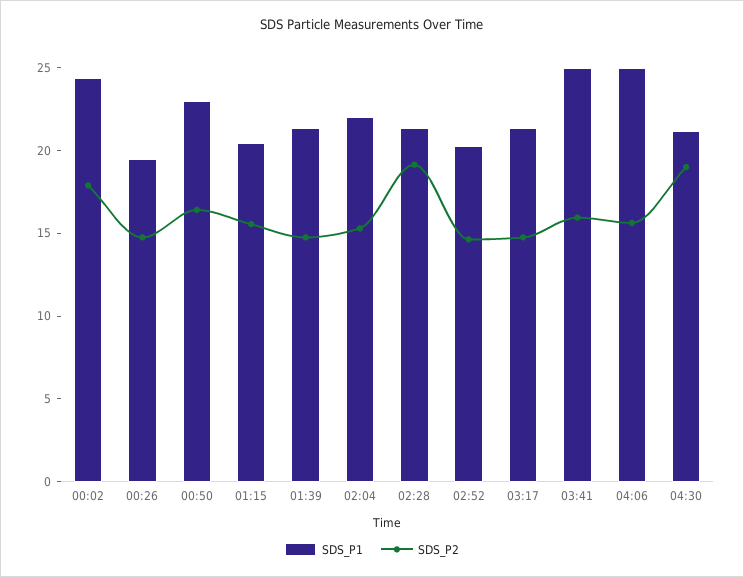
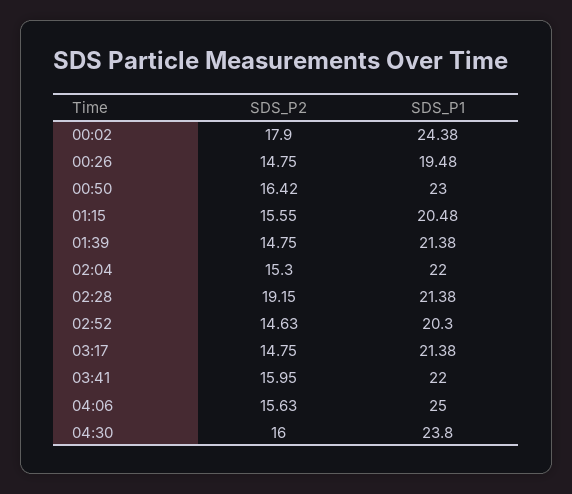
SDS_P1, 03:41: 25 -> 22
SDS_P1, 04:30: 21 -> 23.8
SDS_P2, 04:30: 19 -> 16

